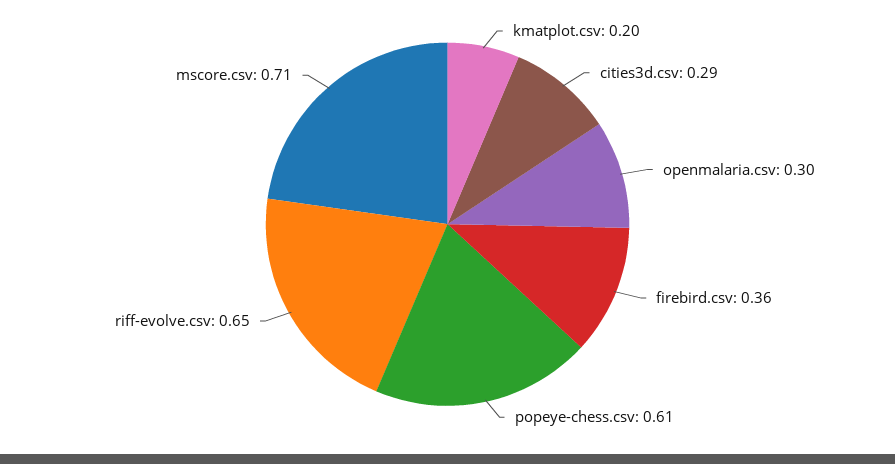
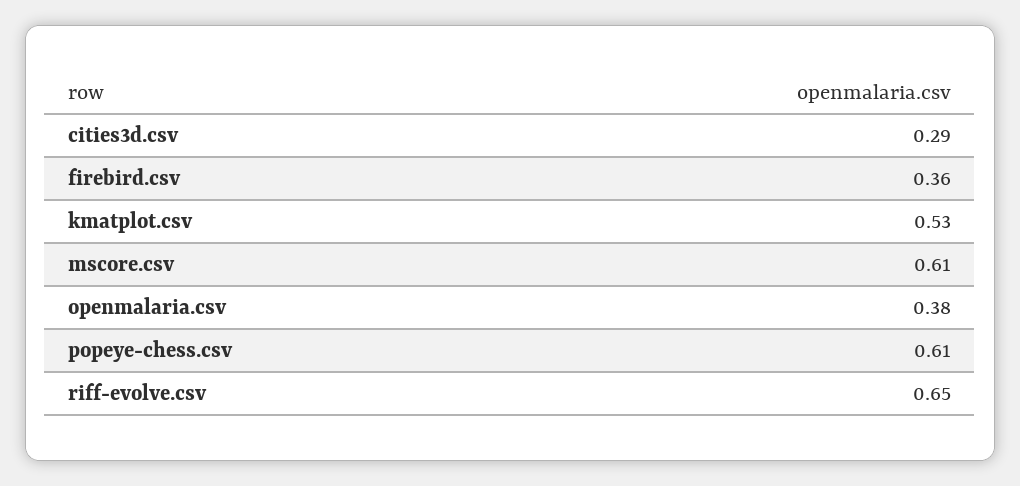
kmatplot.csv: 0.2 -> 0.53
openmalaria.csv: 0.3 -> 0.38
mscore.csv: 0.71 -> 0.61

